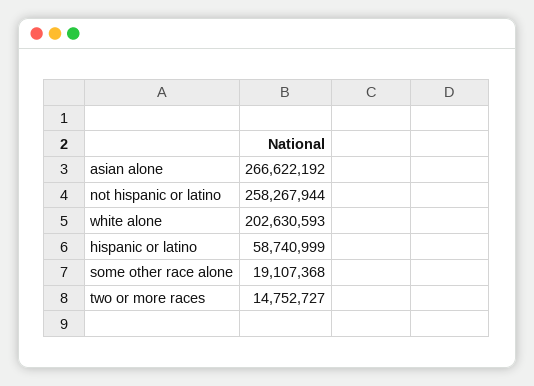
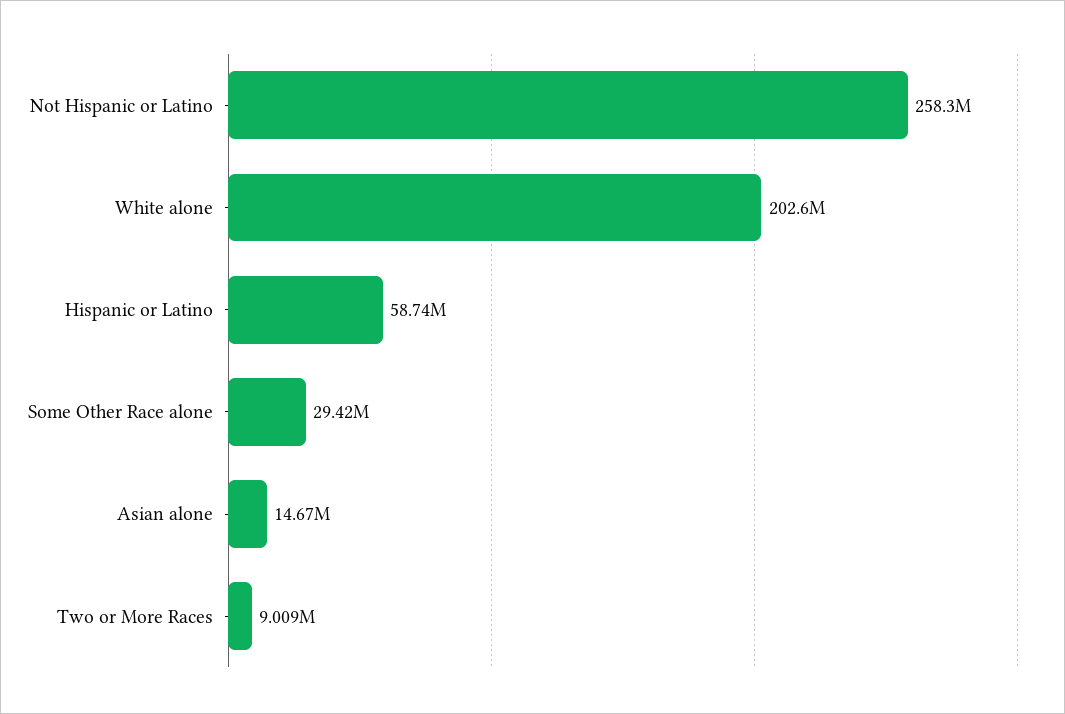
asian alone: 266622192 -> 14670000
some other race alone: 19107368 -> 29420000
two or more races: 14752727 -> 9009000

